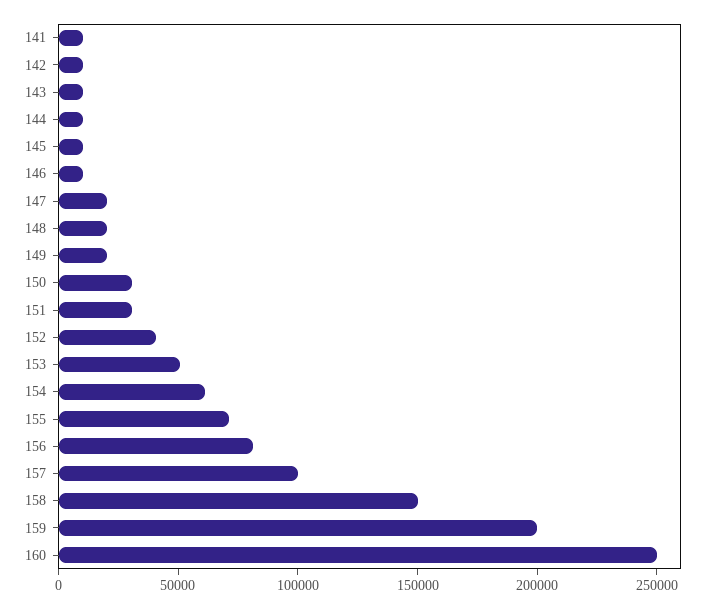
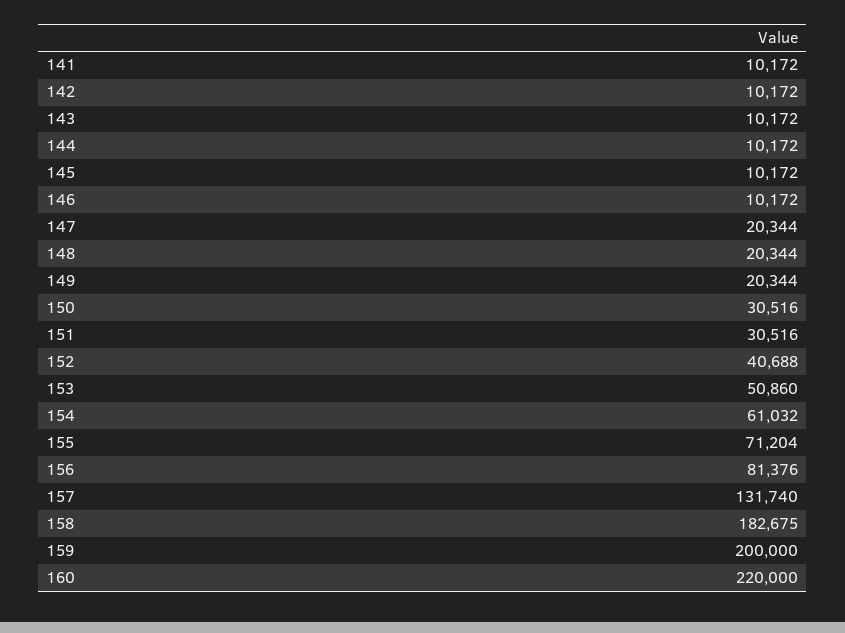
157: 100000 -> 131740
158: 150000 -> 182675
160: 250000 -> 220000

